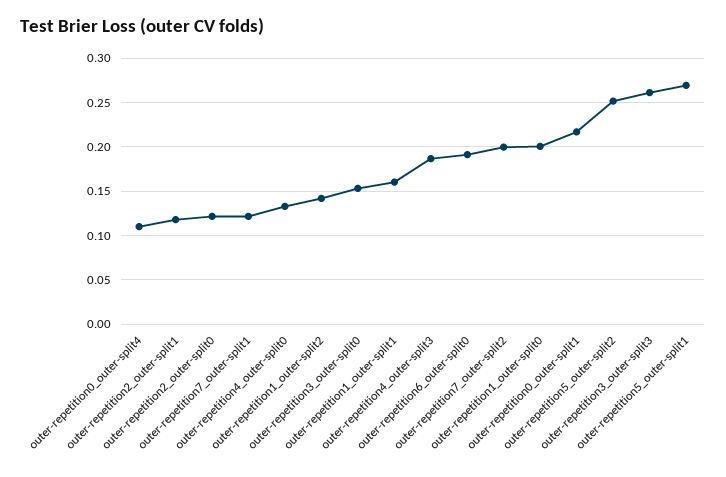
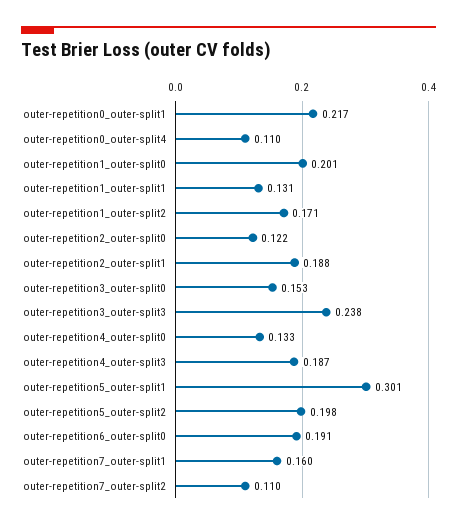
outer-repetition2_outer-split1: 0.12 -> 0.188
outer-repetition7_outer-split1: 0.12 -> 0.16
outer-repetition1_outer-split2: 0.14 -> 0.171
outer-repetition1_outer-split1: 0.16 -> 0.131
outer-repetition7_outer-split2: 0.2 -> 0.11
outer-repetition5_outer-split2: 0.25 -> 0.198
outer-repetition3_outer-split3: 0.26 -> 0.238
outer-repetition5_outer-split1: 0.27 -> 0.301

